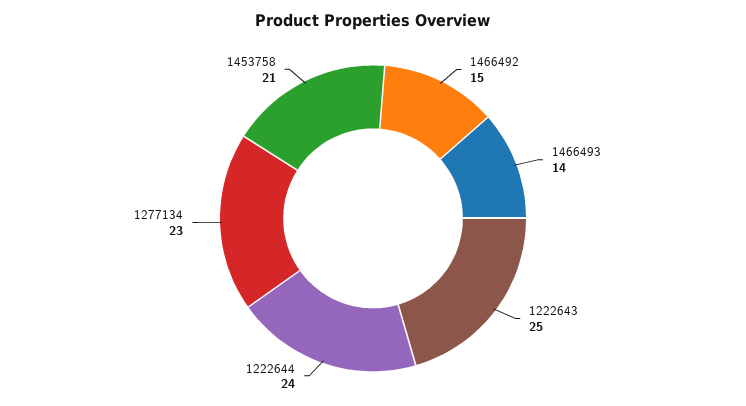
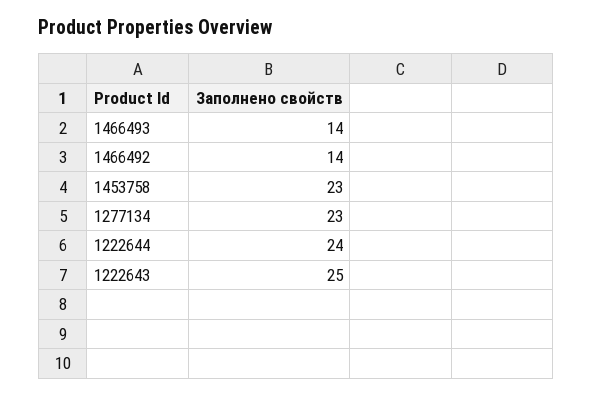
1466492: 15 -> 14
1453758: 21 -> 23

